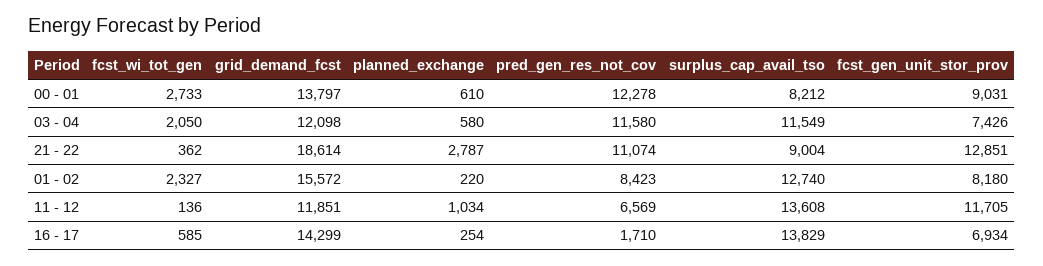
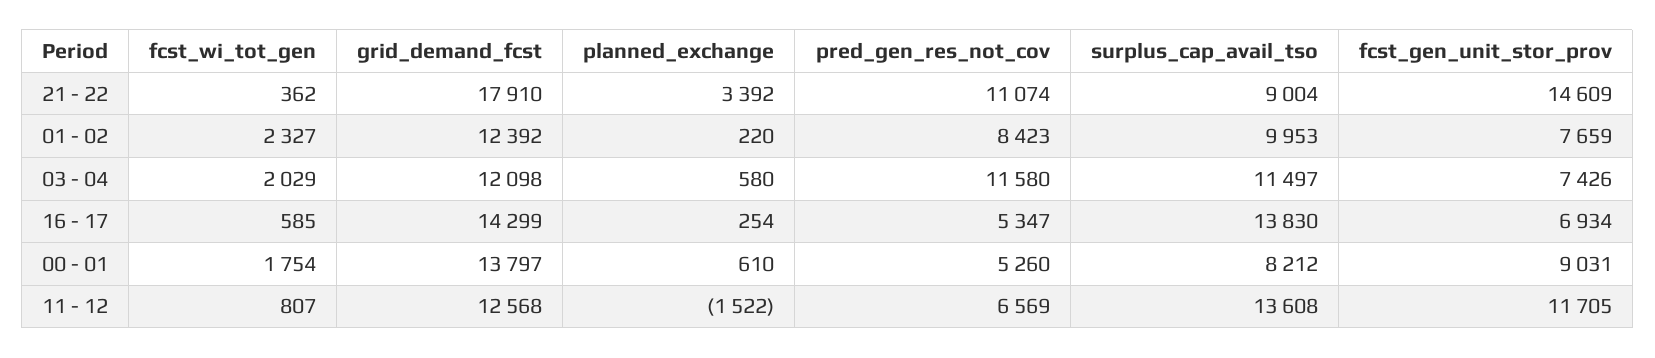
fcst_wi_tot_gen, 00 - 01: 2733 -> 1754
pred_gen_res_not_cov, 00 - 01: 12278 -> 5260
fcst_wi_tot_gen, 03 - 04: 2050 -> 2029
surplus_cap_avail_tso, 03 - 04: 11549 -> 11497
grid_demand_fcst, 21 - 22: 18614 -> 17910
planned_exchange, 21 - 22: 2787 -> 3392
fcst_gen_unit_stor_prov, 21 - 22: 12851 -> 14609
grid_demand_fcst, 01 - 02: 15572 -> 12392
surplus_cap_avail_tso, 01 - 02: 12740 -> 9953
fcst_gen_unit_stor_prov, 01 - 02: 8180 -> 7659
fcst_wi_tot_gen, 11 - 12: 136 -> 807
grid_demand_fcst, 11 - 12: 11851 -> 12568
planned_exchange, 11 - 12: 1034 -> -1522
pred_gen_res_not_cov, 16 - 17: 1710 -> 5347
surplus_cap_avail_tso, 16 - 17: 13829 -> 13830

